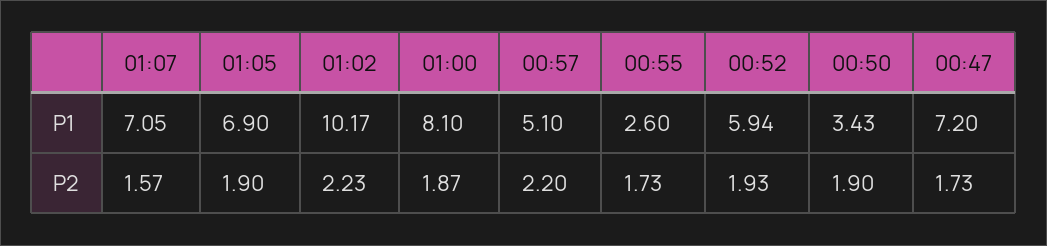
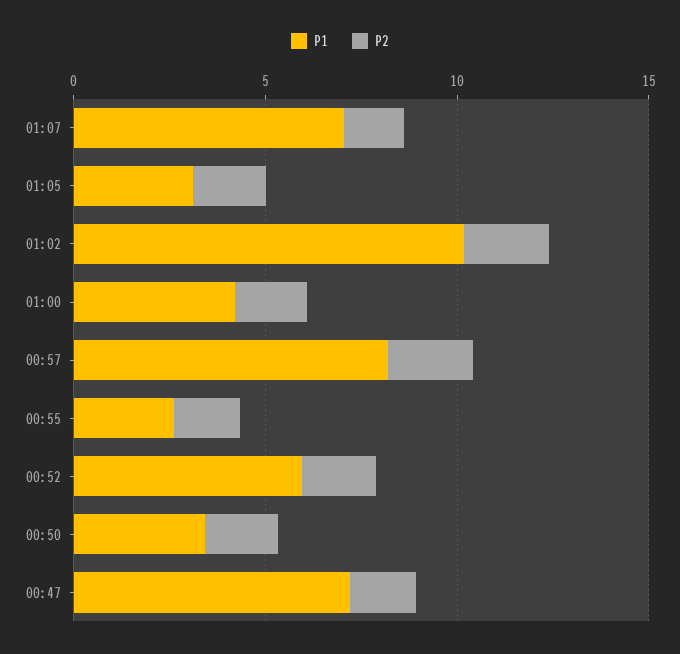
P1, 01:05: 6.9 -> 3
P1, 01:00: 8.1 -> 4
P1, 00:57: 5.1 -> 8

